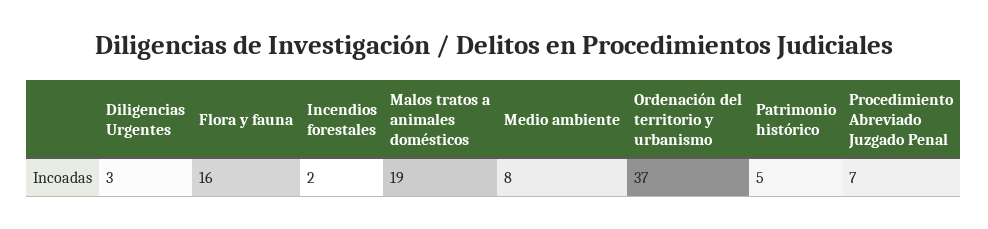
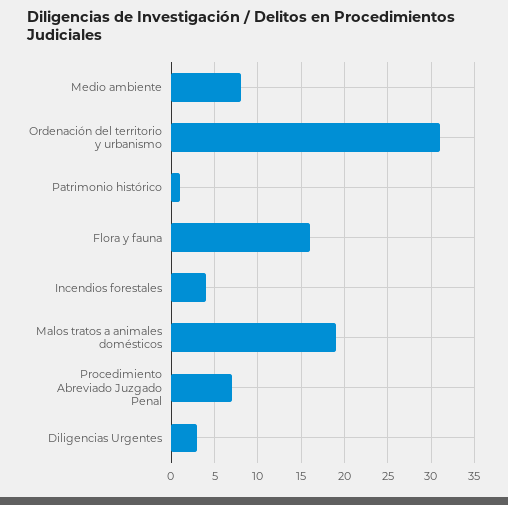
Incendios forestales: 2 -> 4
Ordenación del territorio y urbanismo: 37 -> 31
Patrimonio histórico: 5 -> 1

